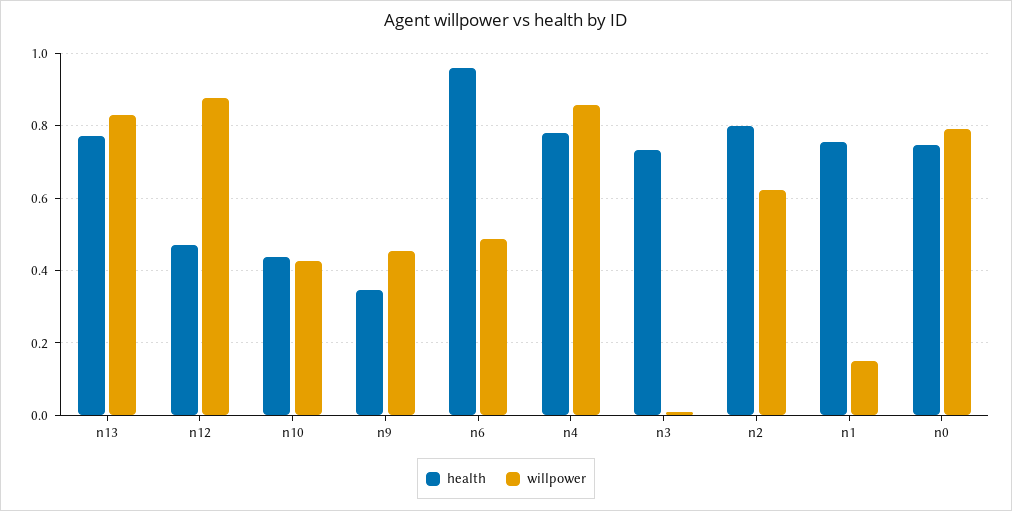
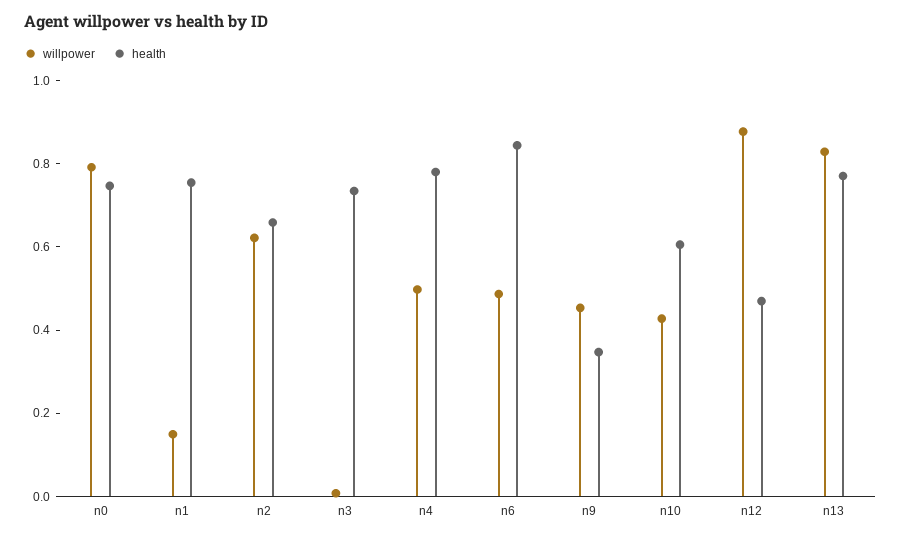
health, n10: 0.44 -> 0.6
health, n6: 0.96 -> 0.85
willpower, n4: 0.86 -> 0.5
health, n2: 0.8 -> 0.65

